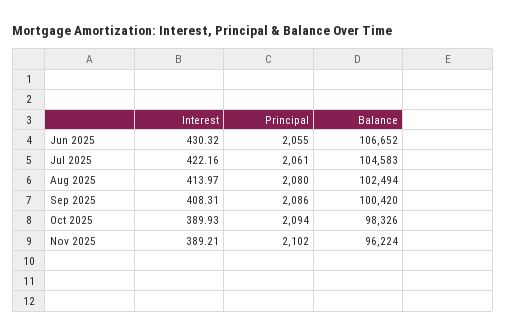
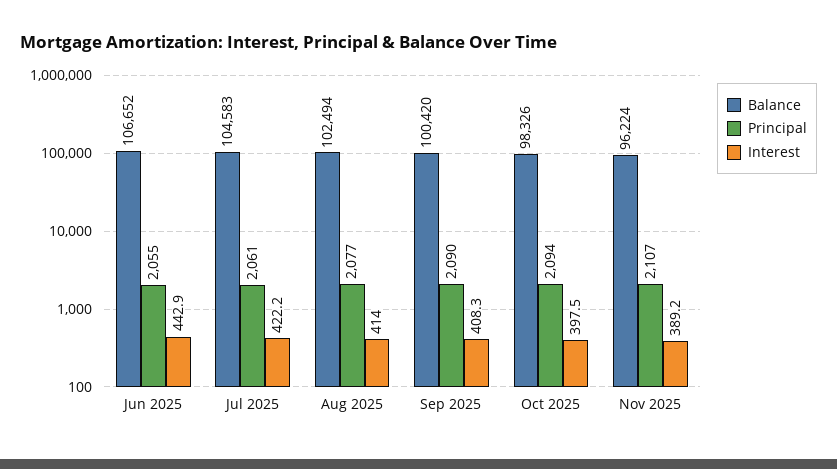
Interest, Jun 2025: 430.32 -> 442.9
Principal, Aug 2025: 2080 -> 2077
Principal, Sep 2025: 2086 -> 2090
Interest, Oct 2025: 389.93 -> 397.5
Principal, Nov 2025: 2102 -> 2107

